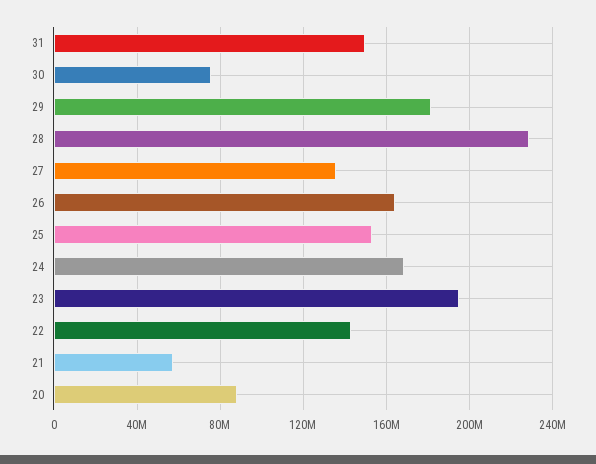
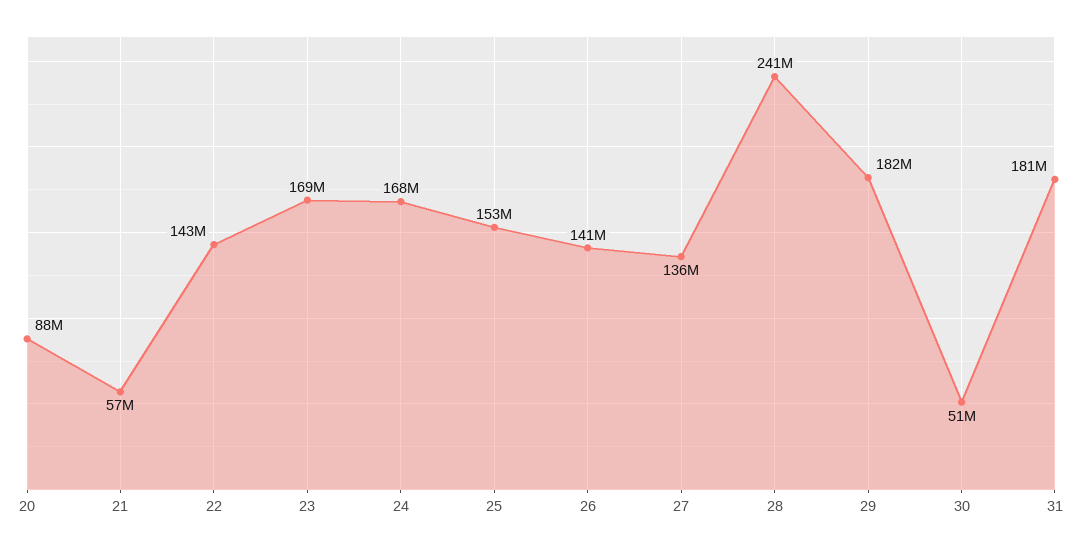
31: 150000000 -> 181000000
30: 75000000 -> 51000000
28: 230000000 -> 241000000
26: 165000000 -> 141000000
23: 195000000 -> 169000000

